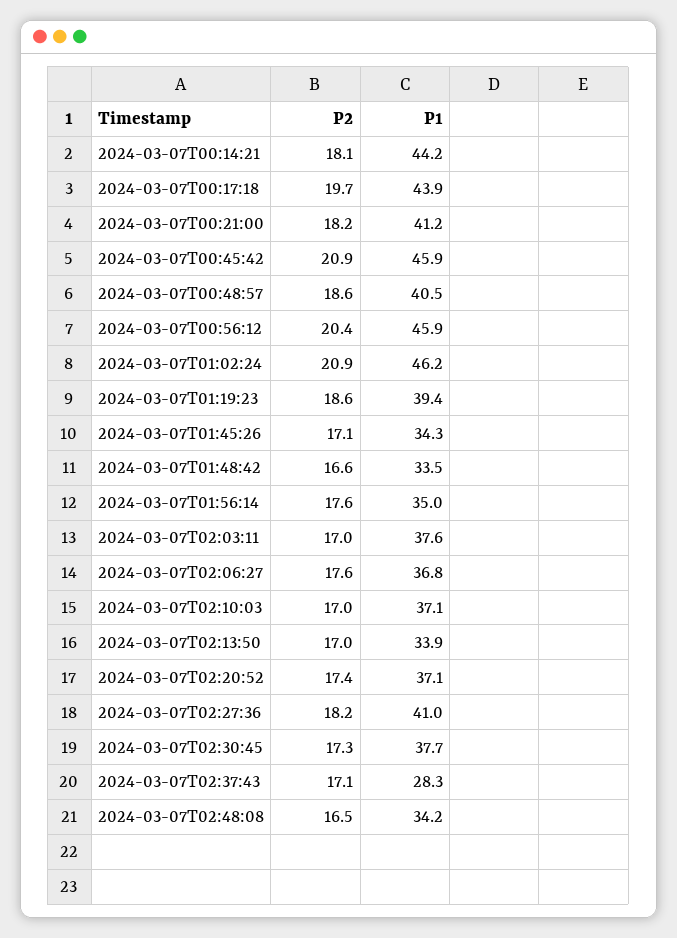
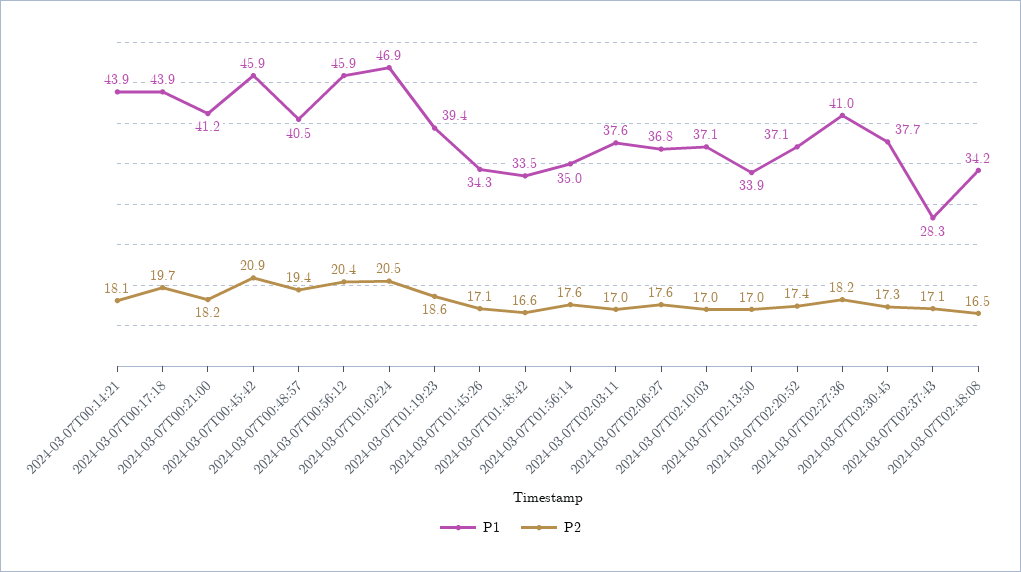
P1, 2024-03-07T00:14:21: 44.2 -> 43.9
P2, 2024-03-07T00:48:57: 18.6 -> 19.4
P2, 2024-03-07T01:02:24: 20.9 -> 20.5
P1, 2024-03-07T01:02:24: 46.2 -> 46.9

